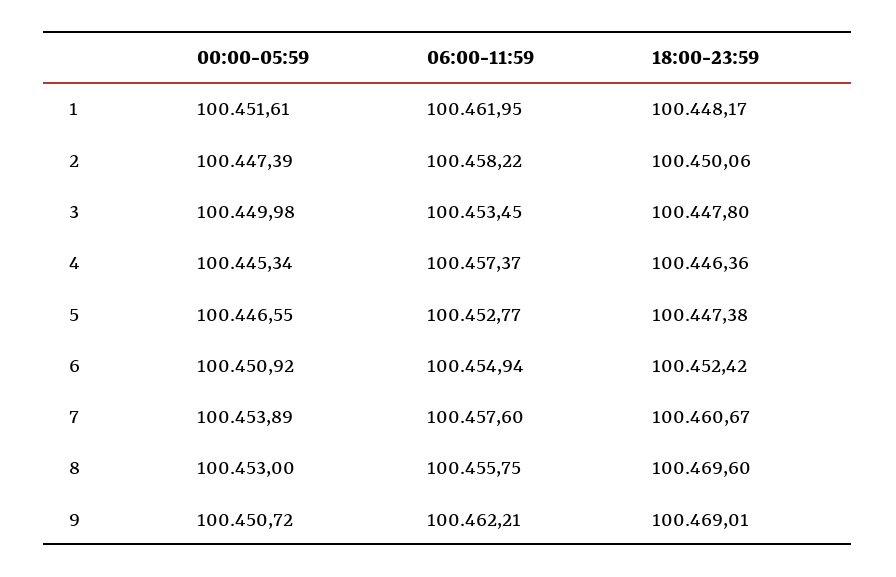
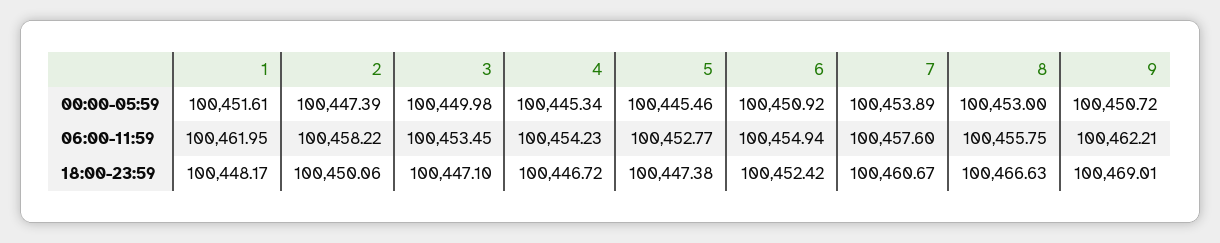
18:00-23:59, 3: 100447.8 -> 100447.1
06:00-11:59, 4: 100457.37 -> 100454.23
18:00-23:59, 4: 100446.36 -> 100446.72
00:00-05:59, 5: 100446.55 -> 100445.46
18:00-23:59, 8: 100469.6 -> 100466.63

